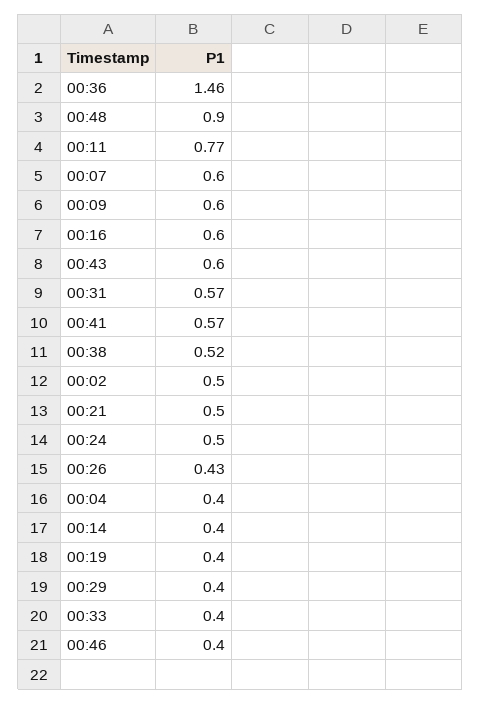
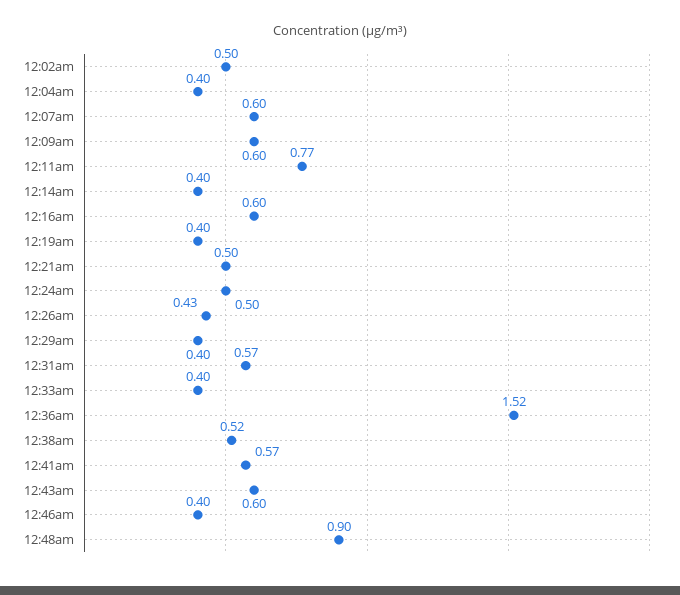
00:36: 1.46 -> 1.52

